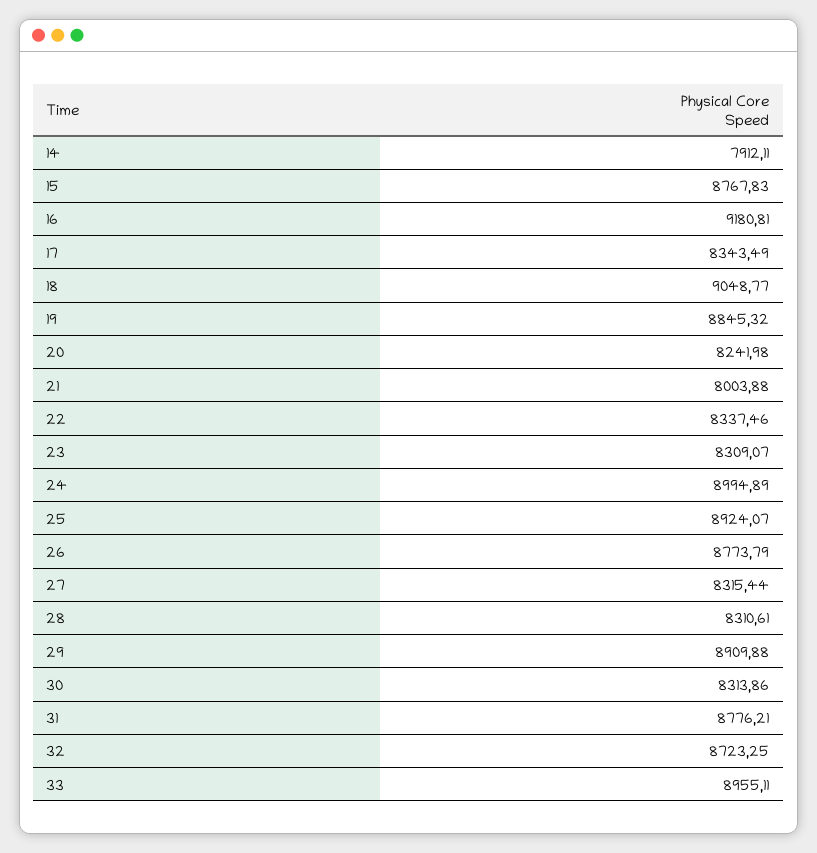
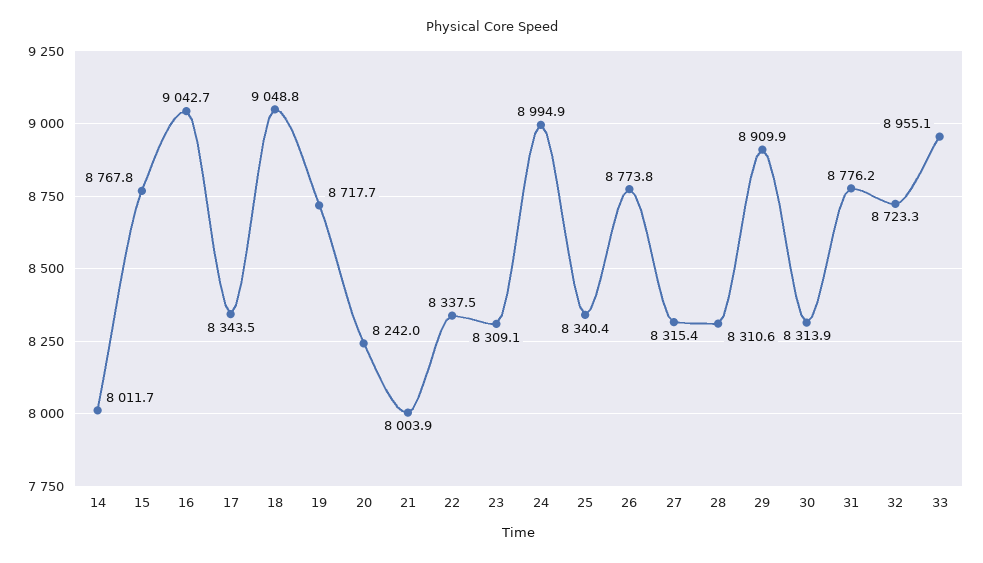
14: 7912.11 -> 8011.7
16: 9180.81 -> 9042.7
19: 8845.32 -> 8717.7
25: 8924.07 -> 8340.4

